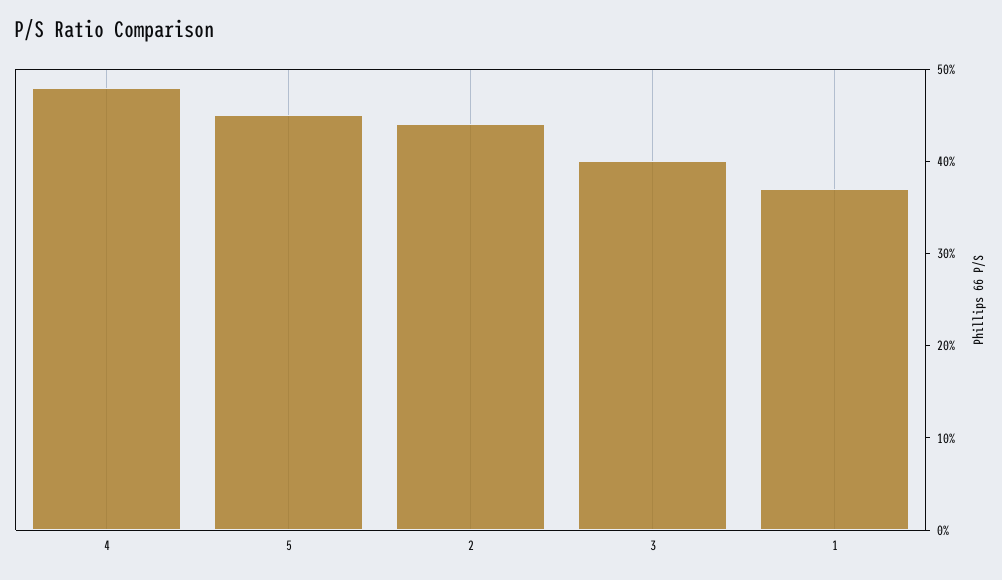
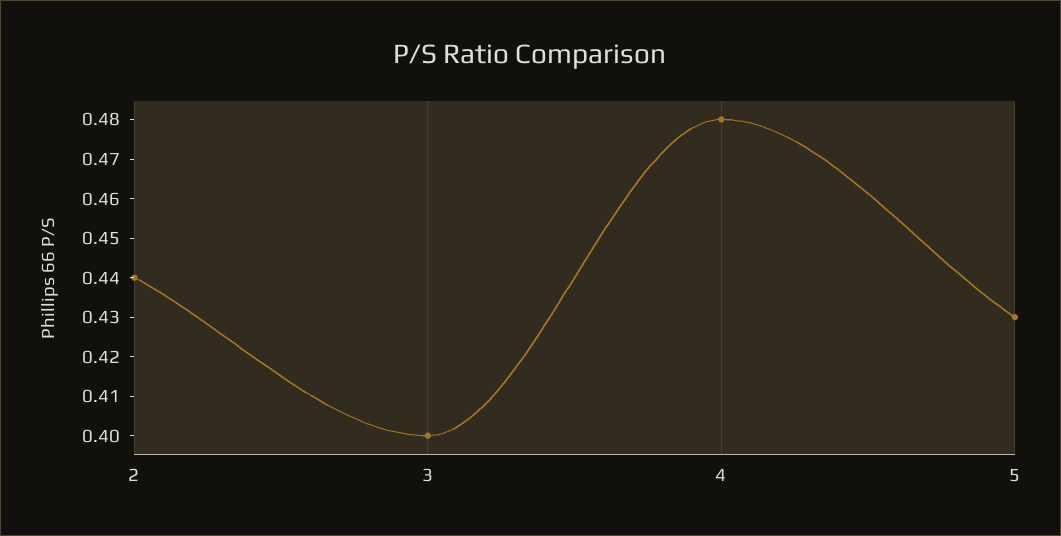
5: 0.45 -> 0.43
1: 0.37 -> none

